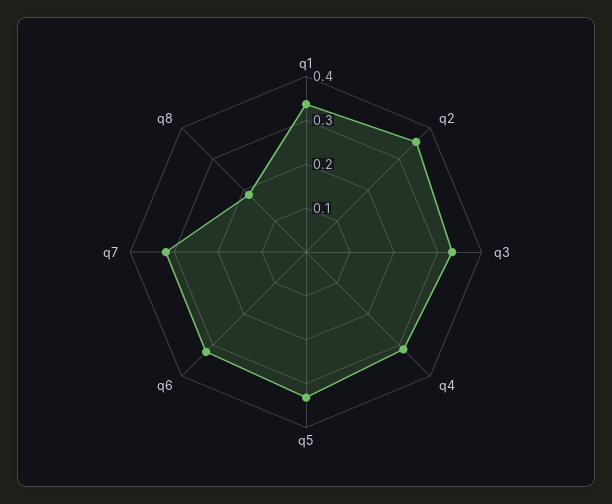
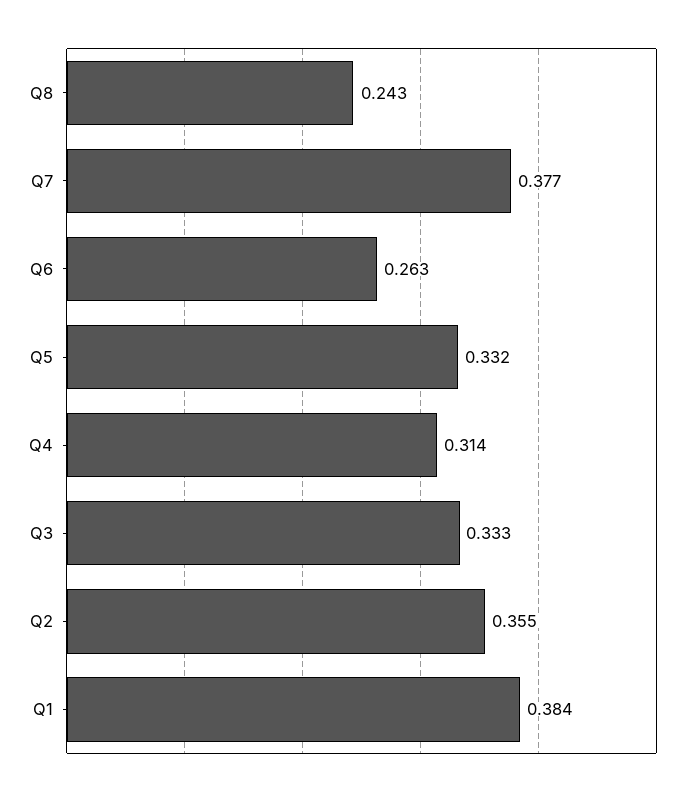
q1: 0.34 -> 0.384
q6: 0.32 -> 0.263
q7: 0.32 -> 0.377
q8: 0.18 -> 0.243

